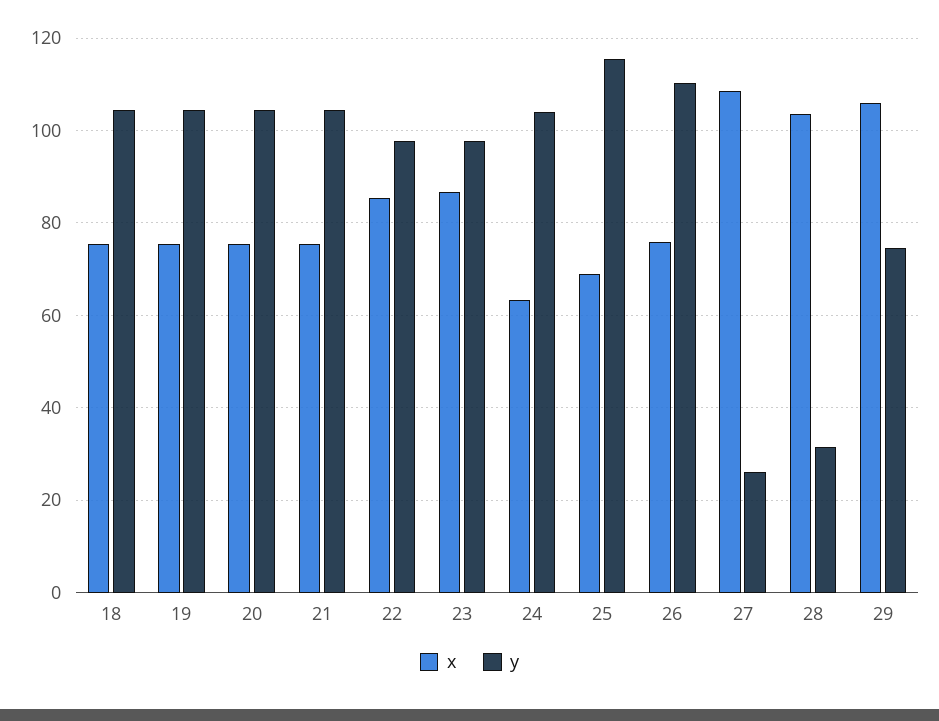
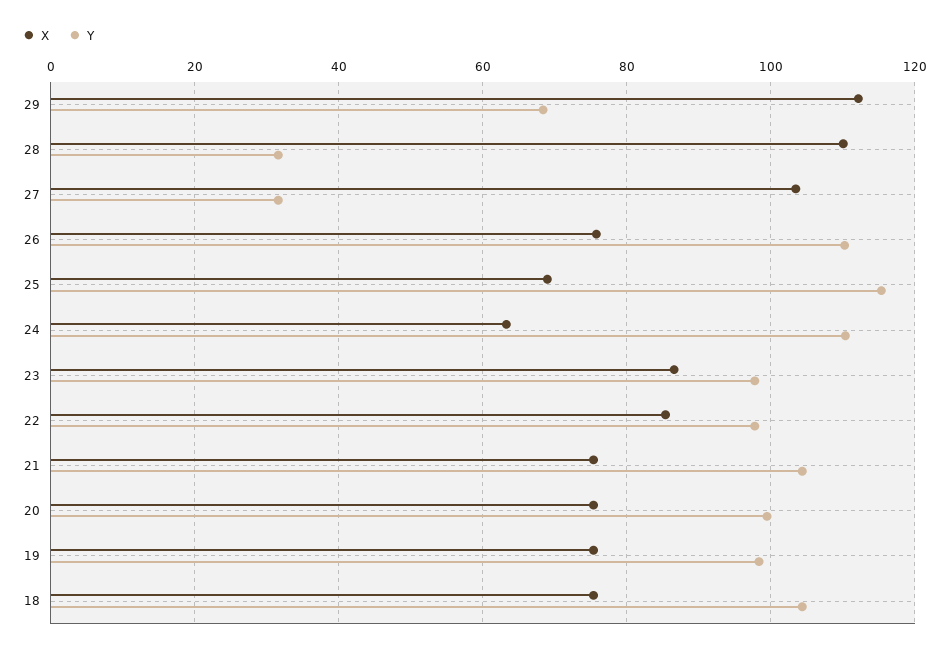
y, 19: 104 -> 98
y, 20: 104 -> 100
y, 24: 104 -> 110
x, 27: 108 -> 104
y, 27: 26 -> 32
x, 28: 104 -> 110
x, 29: 106 -> 112
y, 29: 74 -> 68

